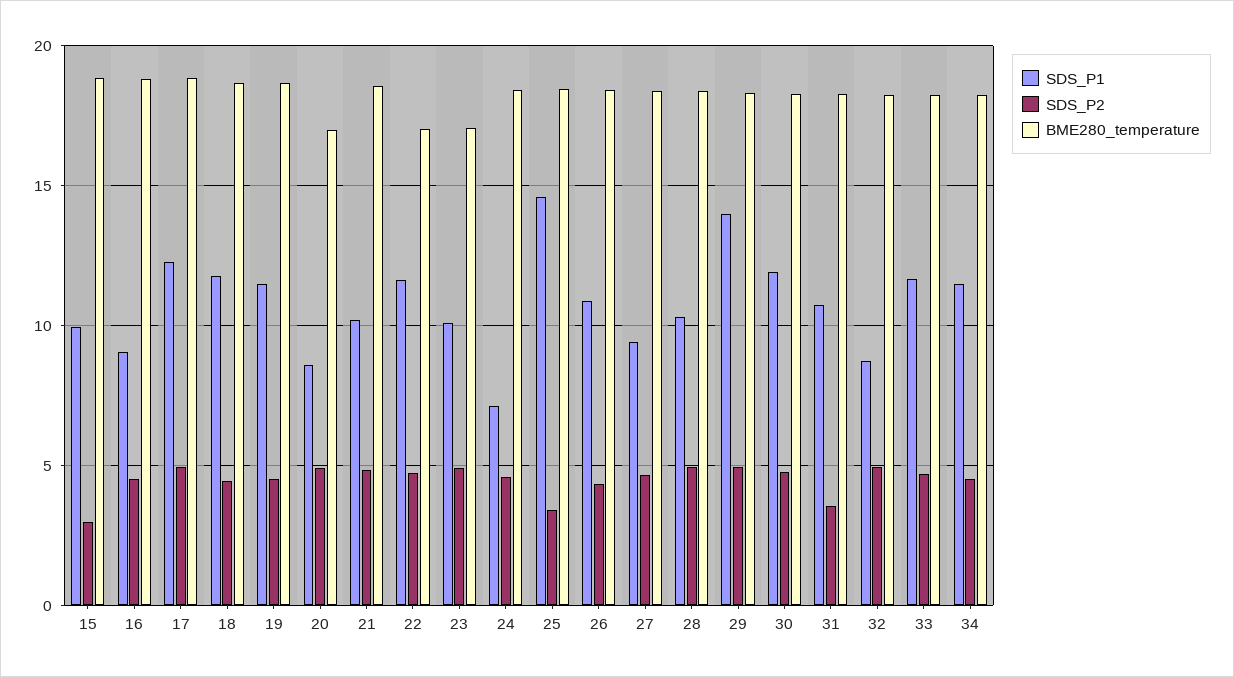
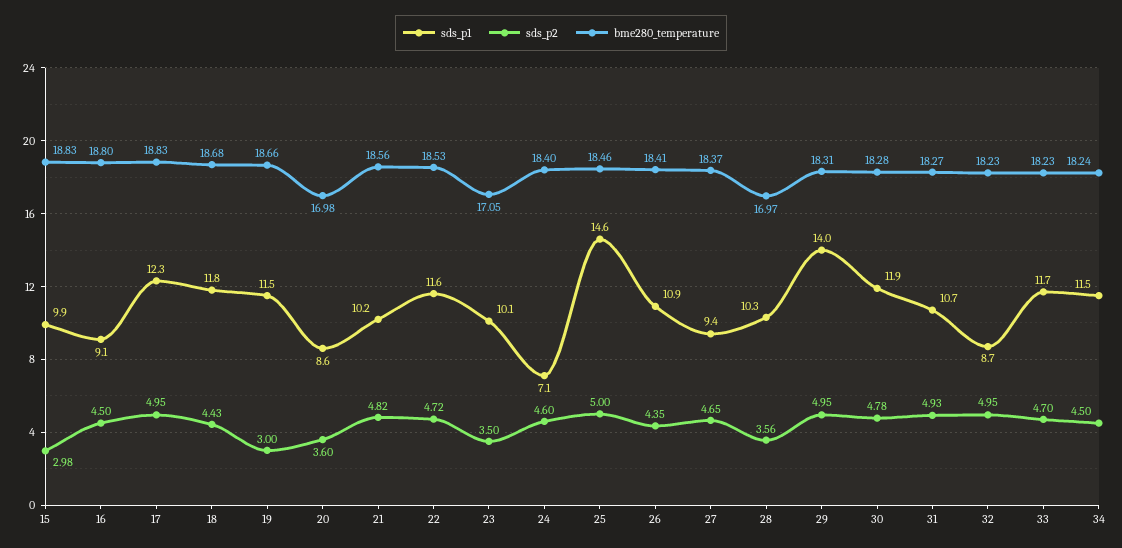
SDS_P2, 19: 4.5 -> 3
SDS_P2, 20: 5 -> 3.6
BME280_temperature, 22: 17 -> 18.53
SDS_P2, 23: 5 -> 3.5
SDS_P2, 25: 3.5 -> 5
SDS_P2, 28: 5 -> 3.56
BME280_temperature, 28: 18.5 -> 16.97
SDS_P2, 31: 3.5 -> 4.93

